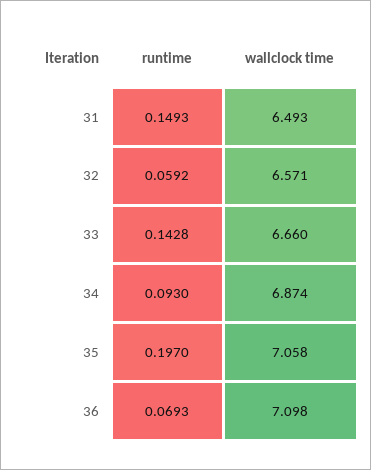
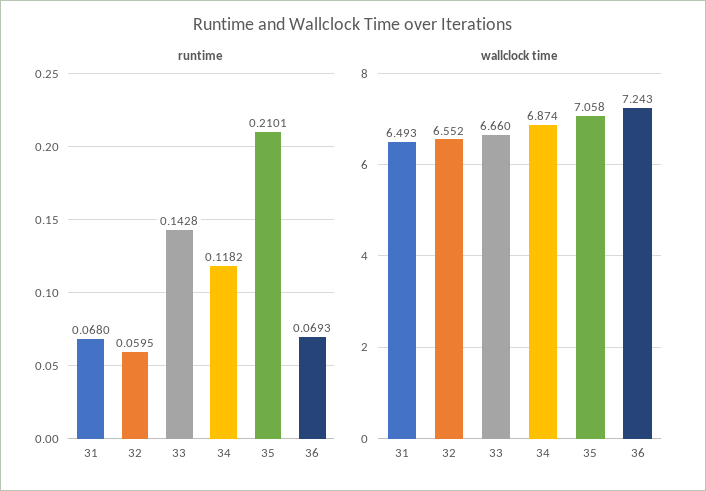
runtime, 31: 0.1493 -> 0.068
runtime, 32: 0.0592 -> 0.0595
wallclock time, 32: 6.571 -> 6.552
runtime, 34: 0.093 -> 0.1182
runtime, 35: 0.197 -> 0.2101
wallclock time, 36: 7.098 -> 7.243

